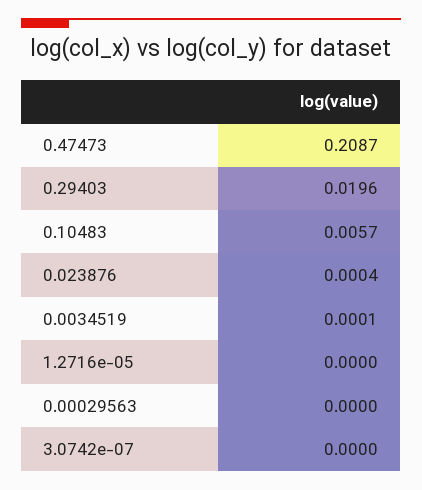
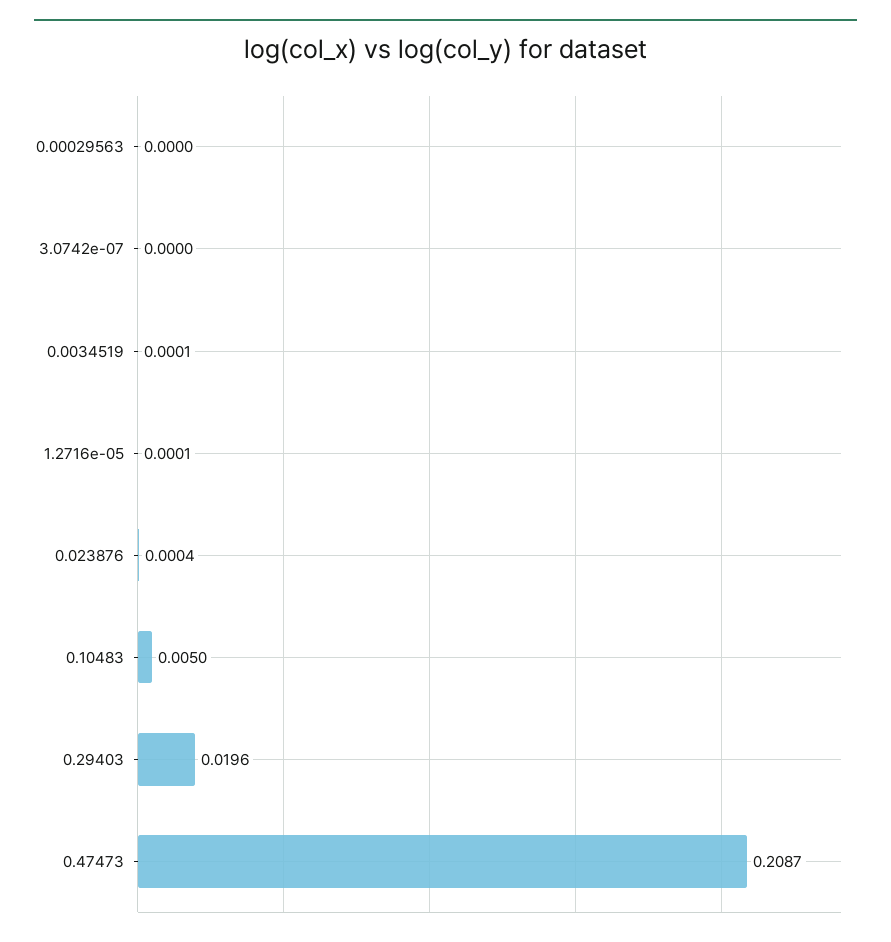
0.10483: 0.0057 -> 0.005
1.2716e-05: 0 -> 0.0001

